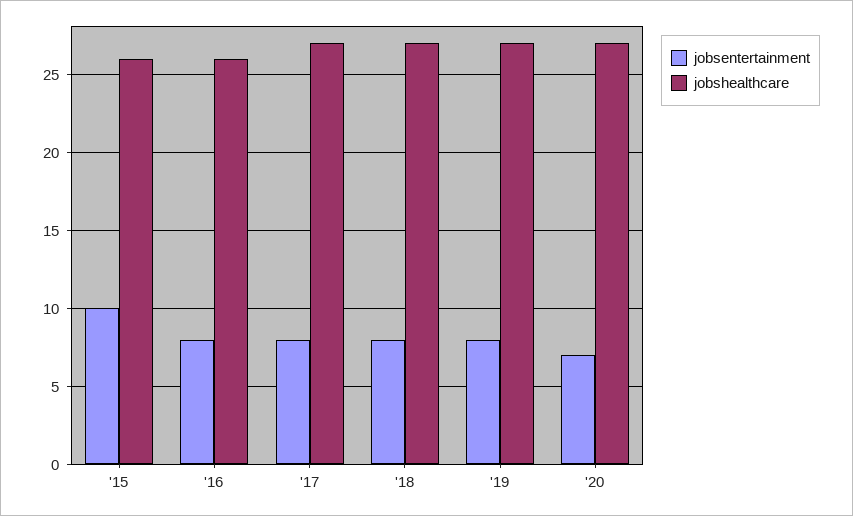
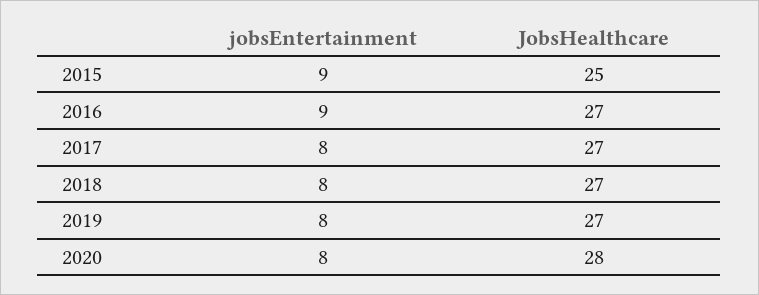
jobsentertainment, '15: 10 -> 9
jobshealthcare, '15: 26 -> 25
jobsentertainment, '16: 8 -> 9
jobshealthcare, '16: 26 -> 27
jobsentertainment, '20: 7 -> 8
jobshealthcare, '20: 27 -> 28

